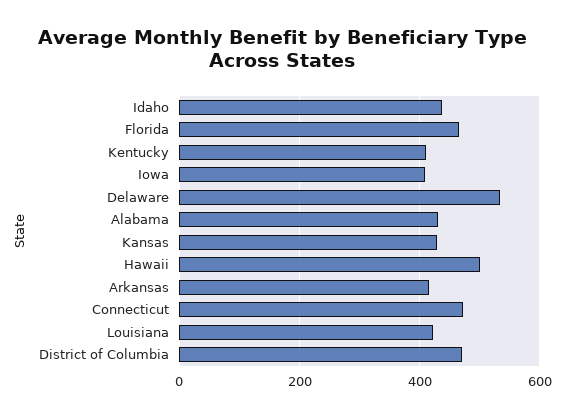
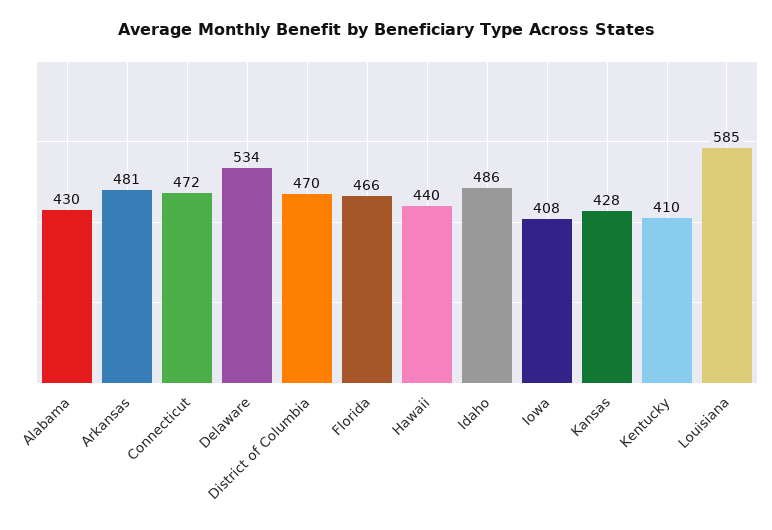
Idaho: 440 -> 486
Hawaii: 500 -> 440
Arkansas: 420 -> 481
Louisiana: 420 -> 585

